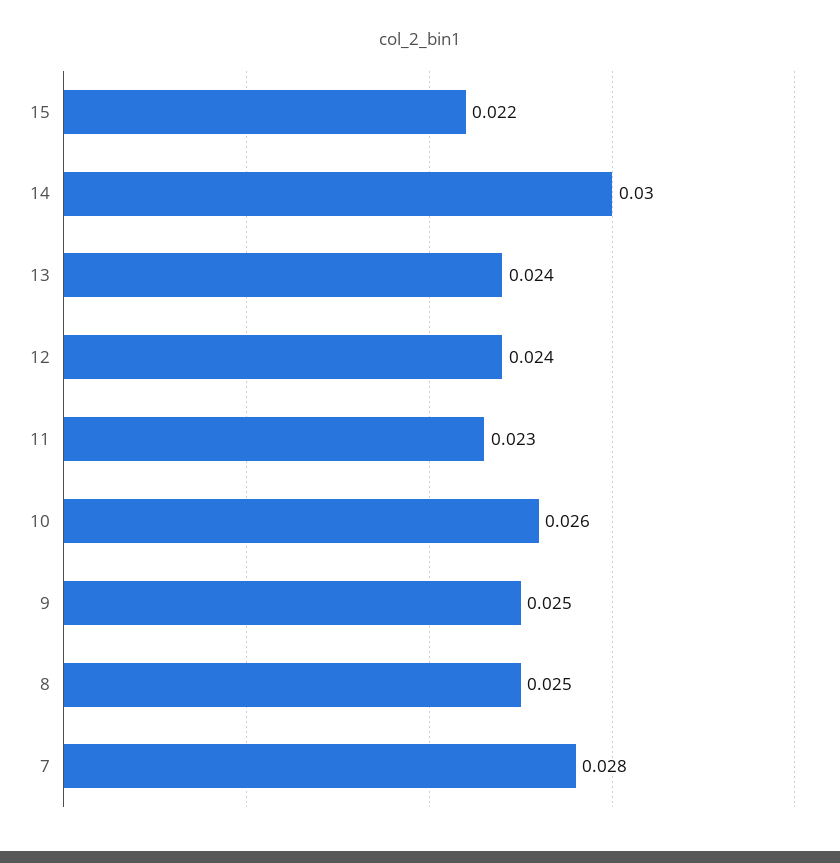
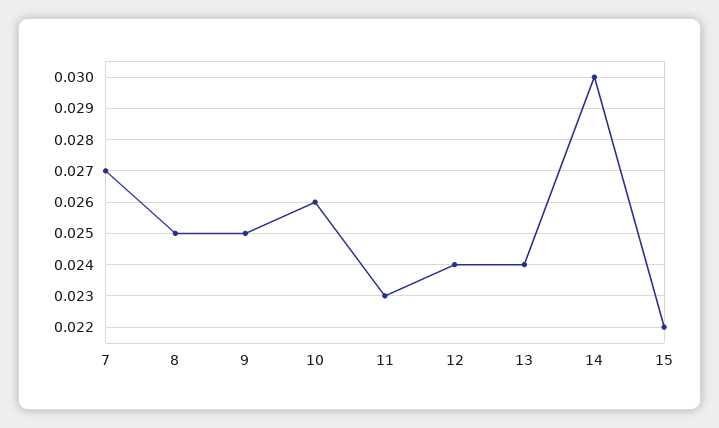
7: 0.028 -> 0.027

